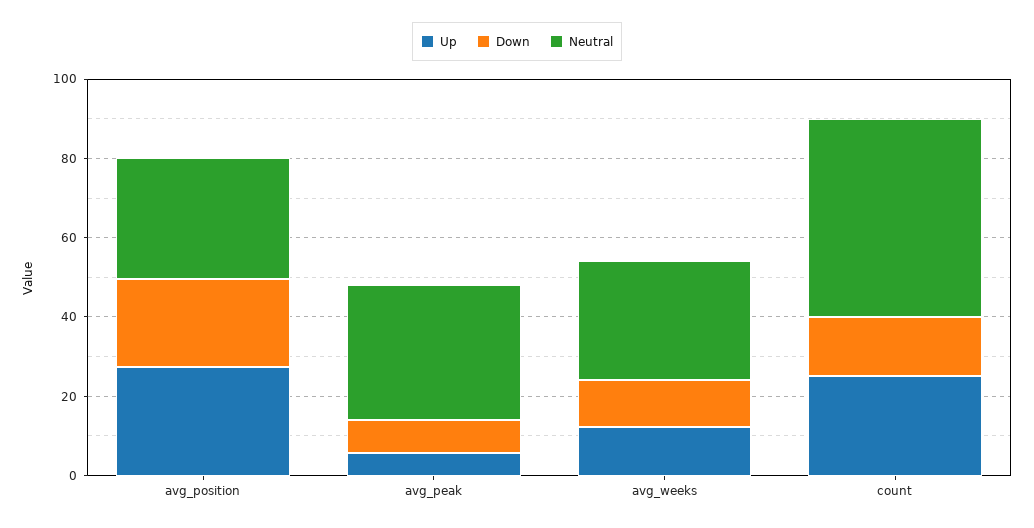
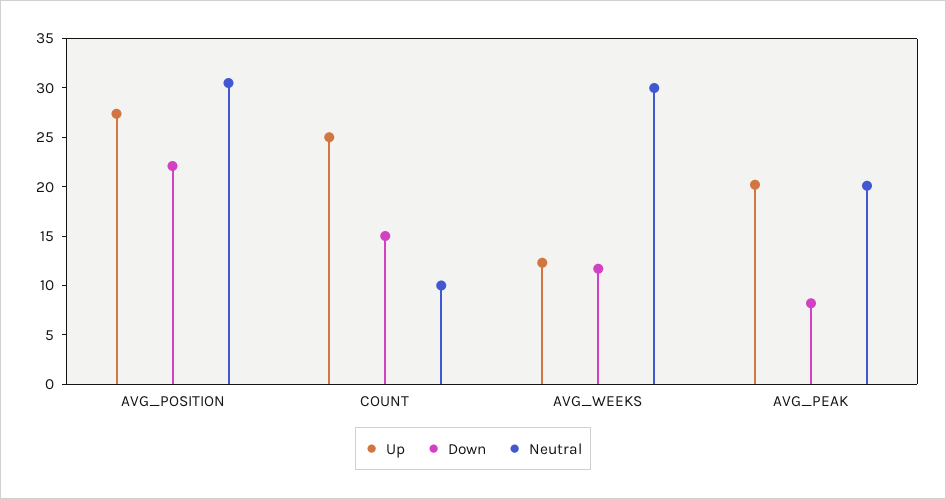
Up, avg_peak: 5 -> 20
Neutral, avg_peak: 35 -> 20
Neutral, count: 50 -> 10

